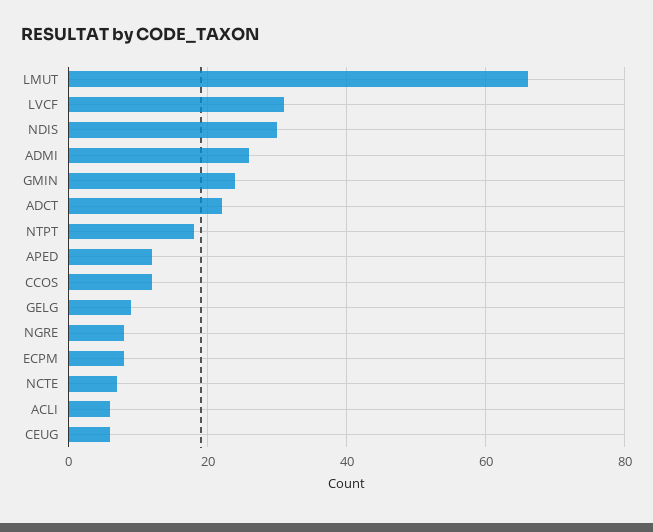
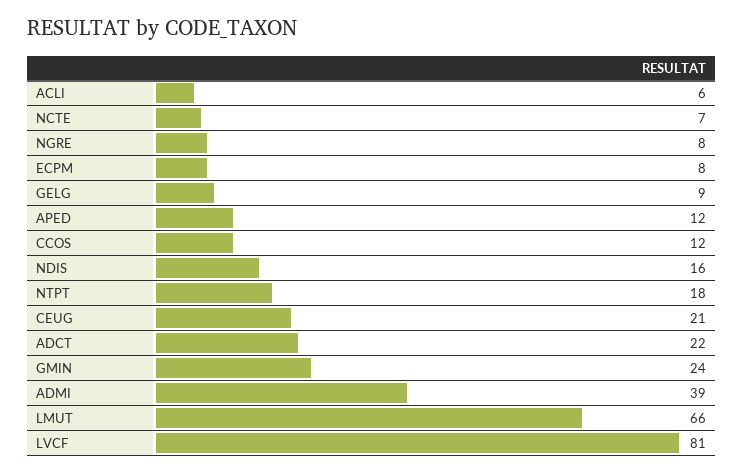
LVCF: 30 -> 81
NDIS: 30 -> 16
ADMI: 25 -> 39
CEUG: 5 -> 21

